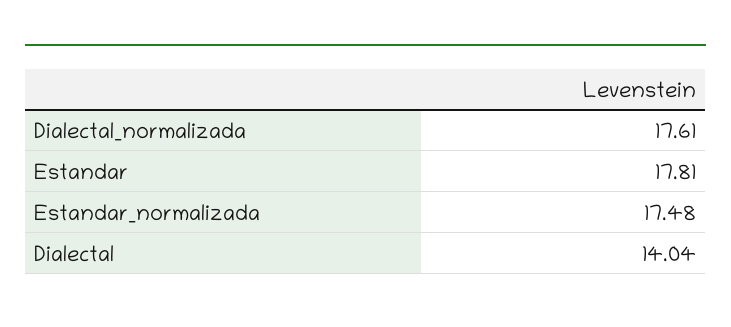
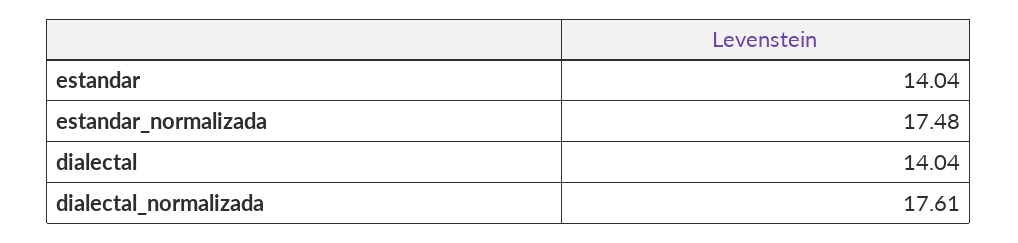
Estandar: 17.81 -> 14.04

